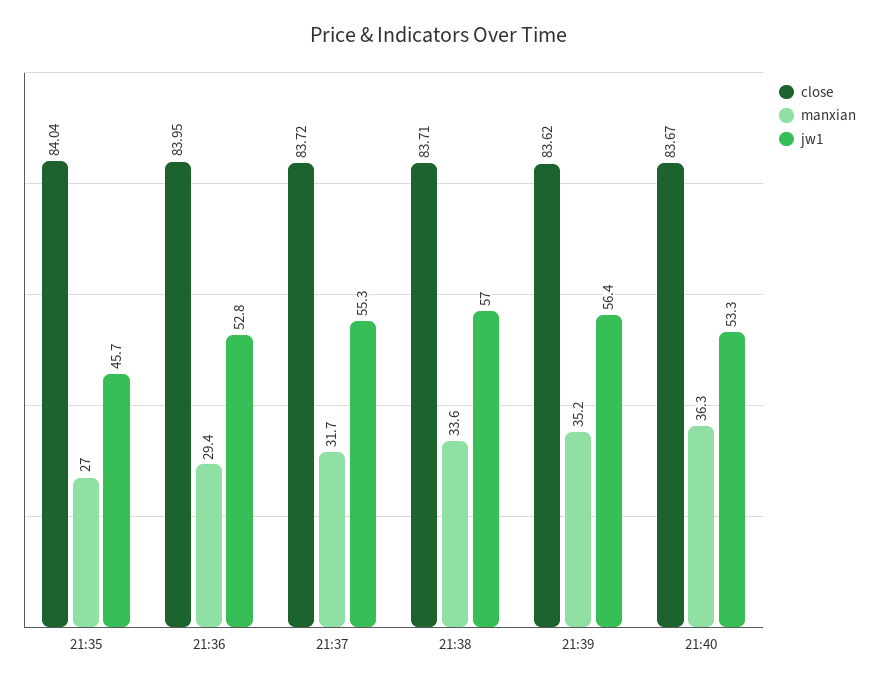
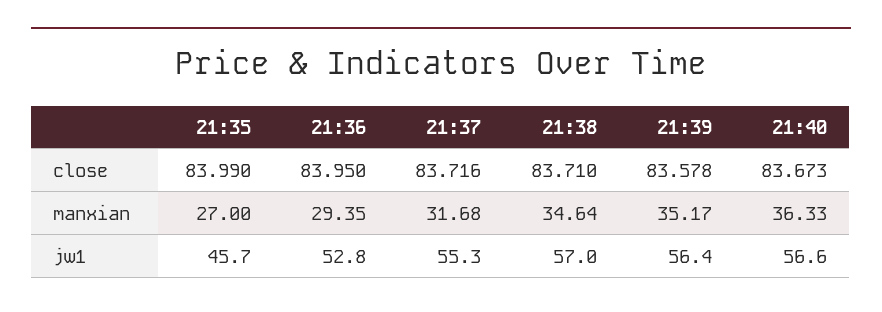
close, 21:35: 84.04 -> 83.99
manxian, 21:38: 33.6 -> 34.64
close, 21:39: 83.62 -> 83.578
jw1, 21:40: 53.3 -> 56.6

